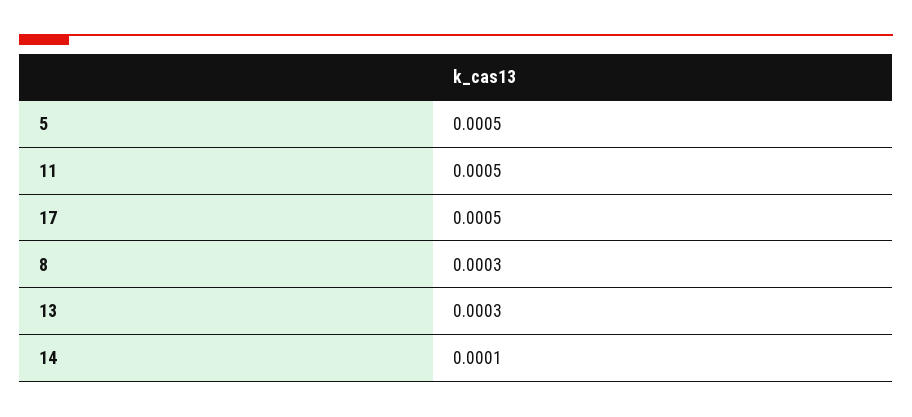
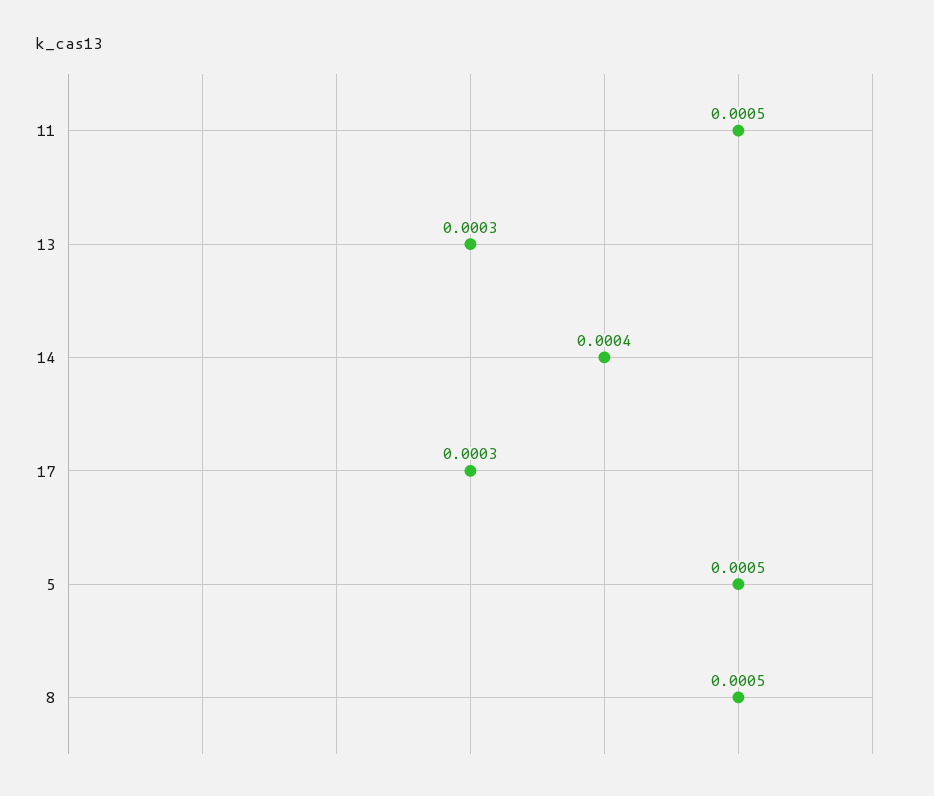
17: 0.0005 -> 0.0003
8: 0.0003 -> 0.0005
14: 0.0001 -> 0.0004

